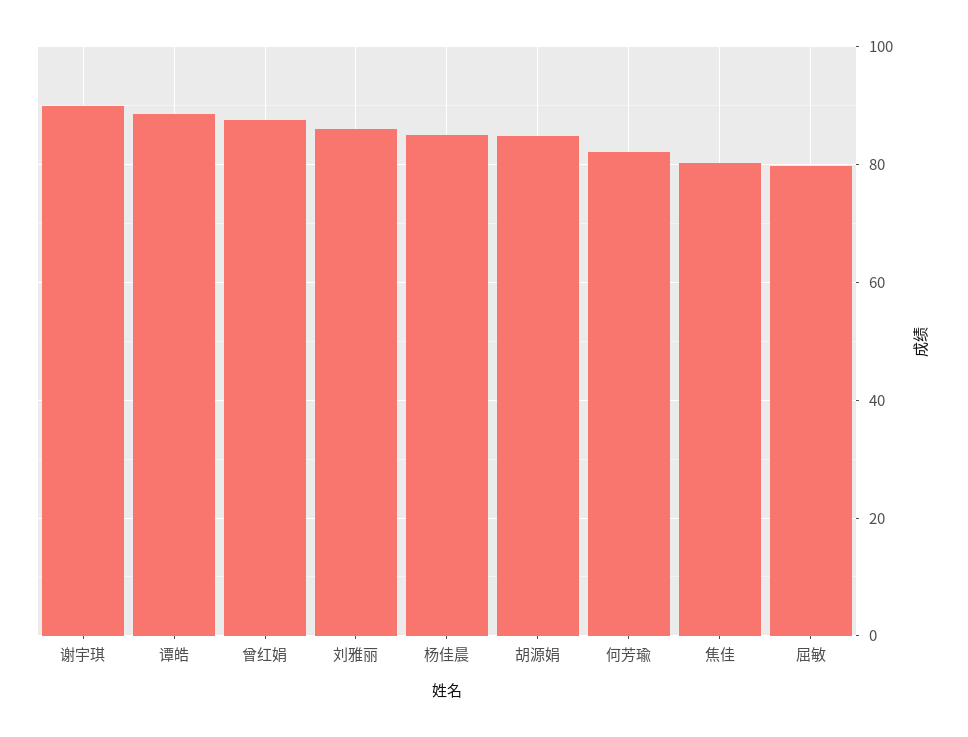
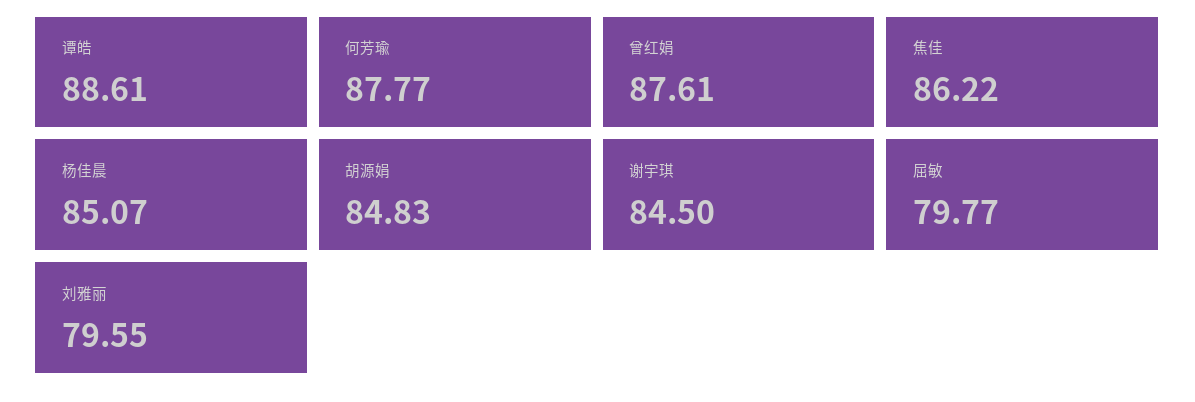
谢宇琪: 90 -> 84.5
刘雅丽: 86 -> 79.55
何芳瑜: 82 -> 87.77
焦佳: 80 -> 86.22

